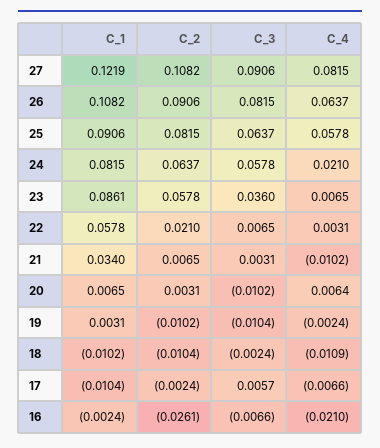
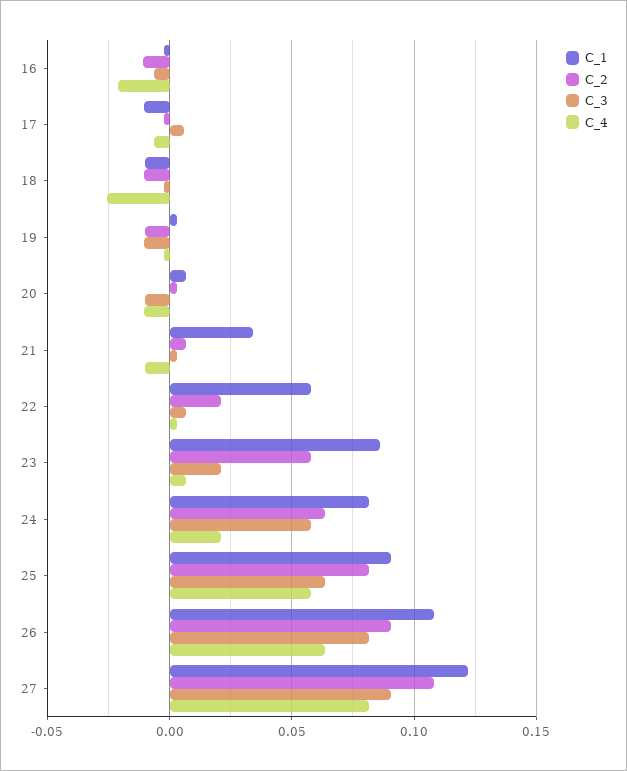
C_3, 23: 0.036 -> 0.02
C_4, 20: 0.0064 -> -0.01
C_4, 18: -0.0109 -> -0.025
C_2, 16: -0.0261 -> -0.01

